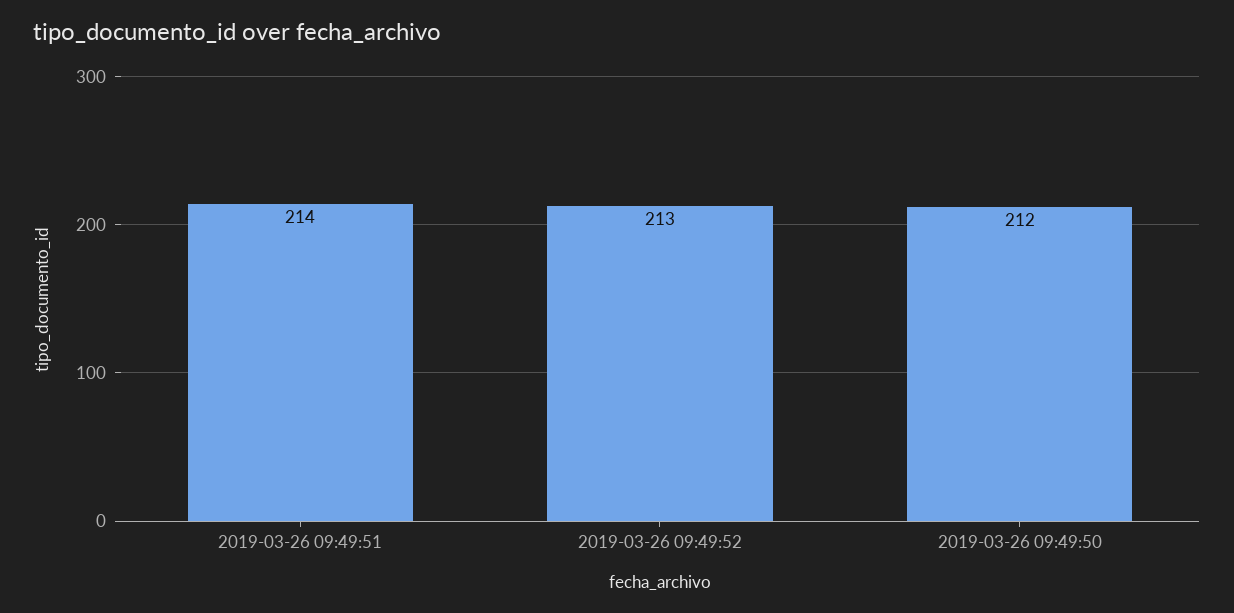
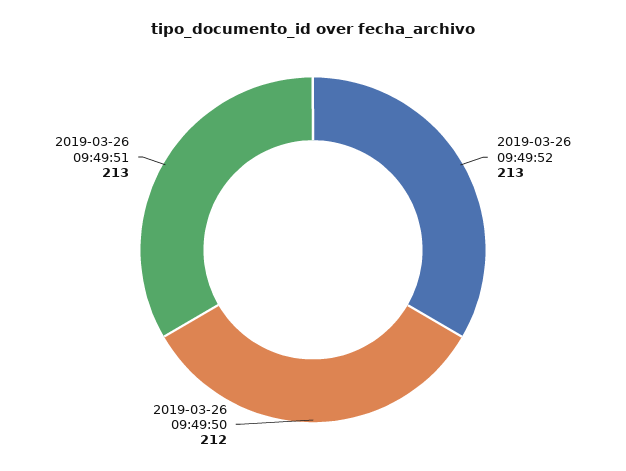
2019-03-26 09:49:51: 214 -> 213

